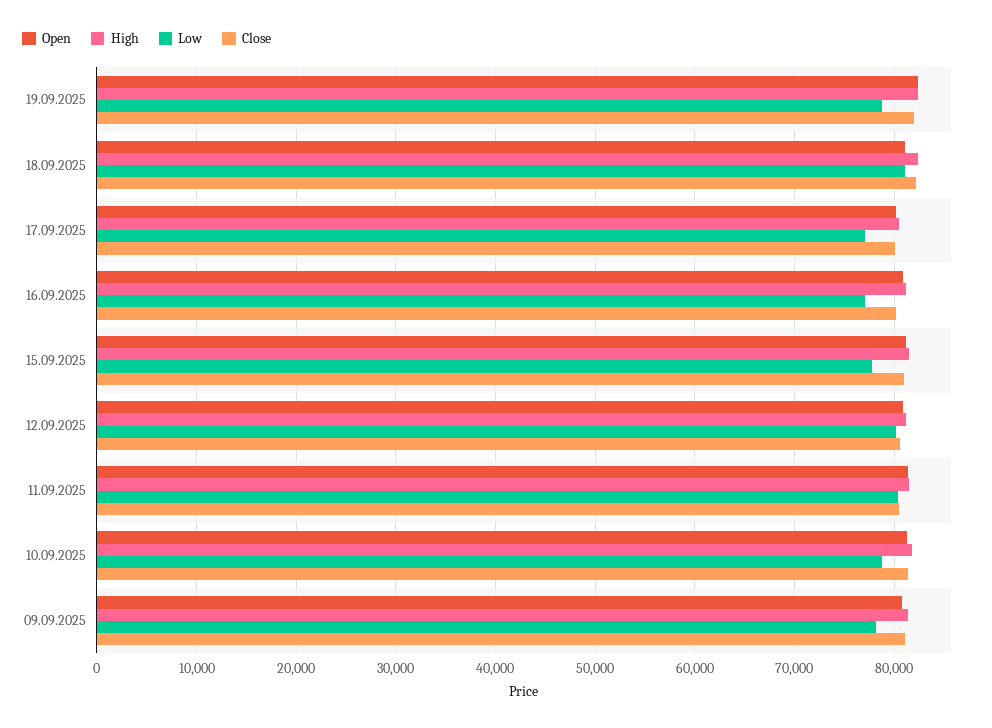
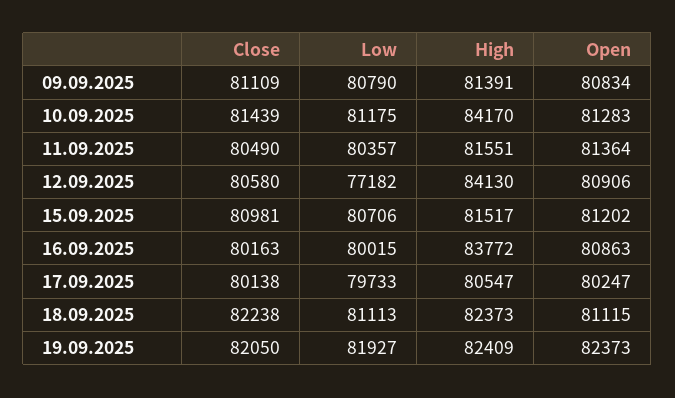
Low, 19.09.2025: 79000 -> 81927
Low, 17.09.2025: 77000 -> 79733
High, 16.09.2025: 81000 -> 83772
Low, 16.09.2025: 77000 -> 80015
Low, 15.09.2025: 78000 -> 80706
High, 12.09.2025: 81000 -> 84130
Low, 12.09.2025: 80000 -> 77182
High, 10.09.2025: 82000 -> 84170
Low, 10.09.2025: 79000 -> 81175
Low, 09.09.2025: 78000 -> 80790

